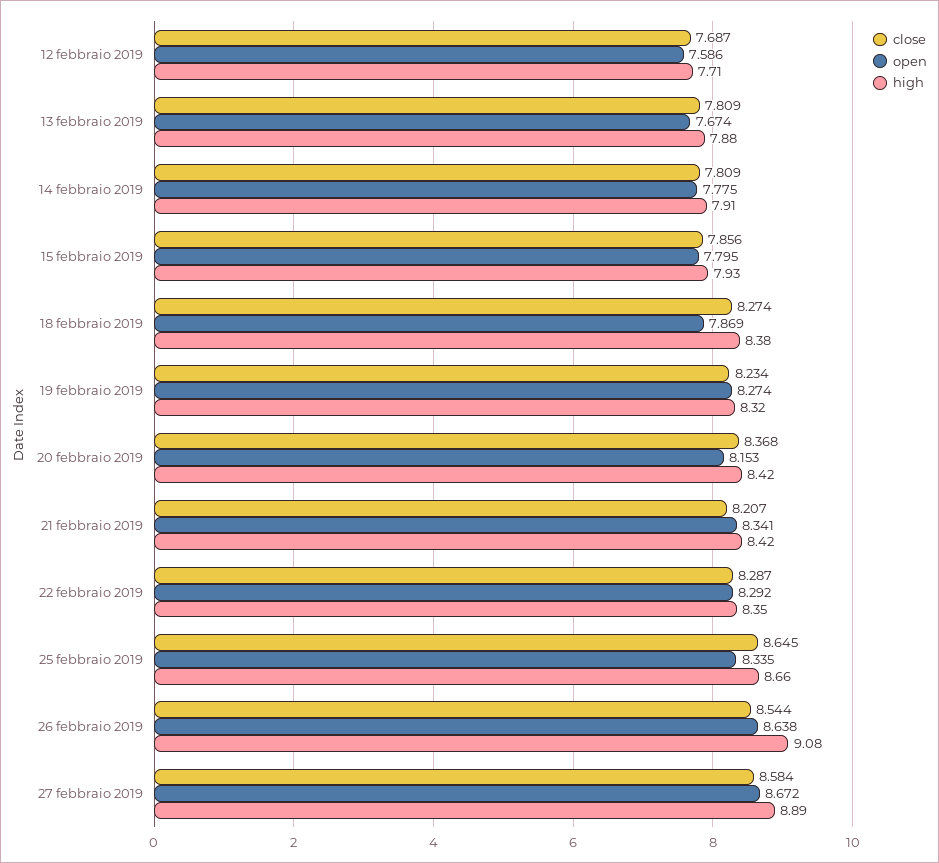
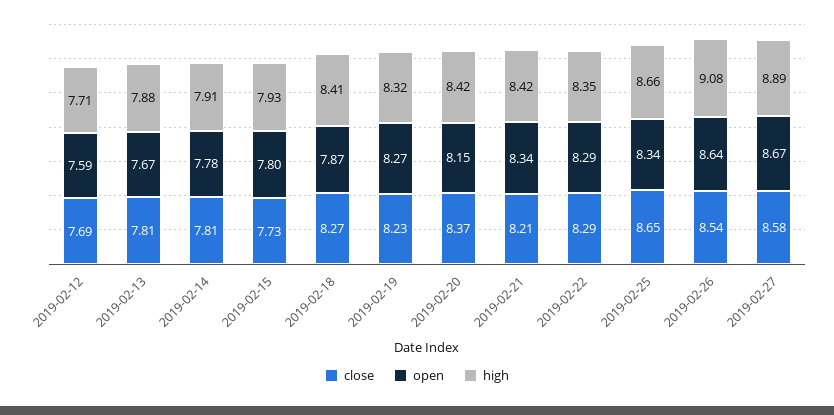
close, 15 febbraio 2019: 7.856 -> 7.73
high, 18 febbraio 2019: 8.38 -> 8.41

